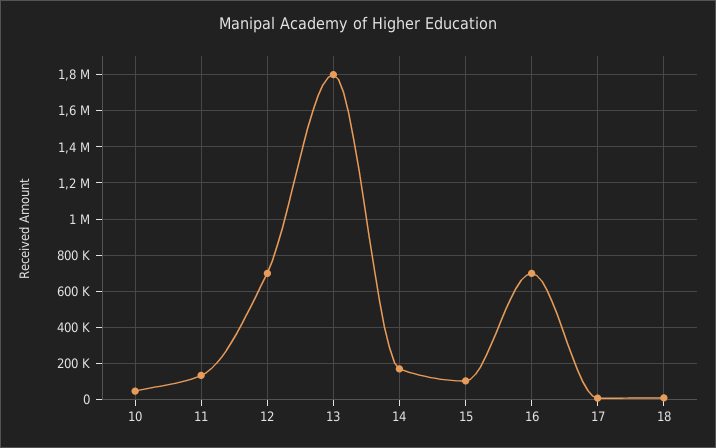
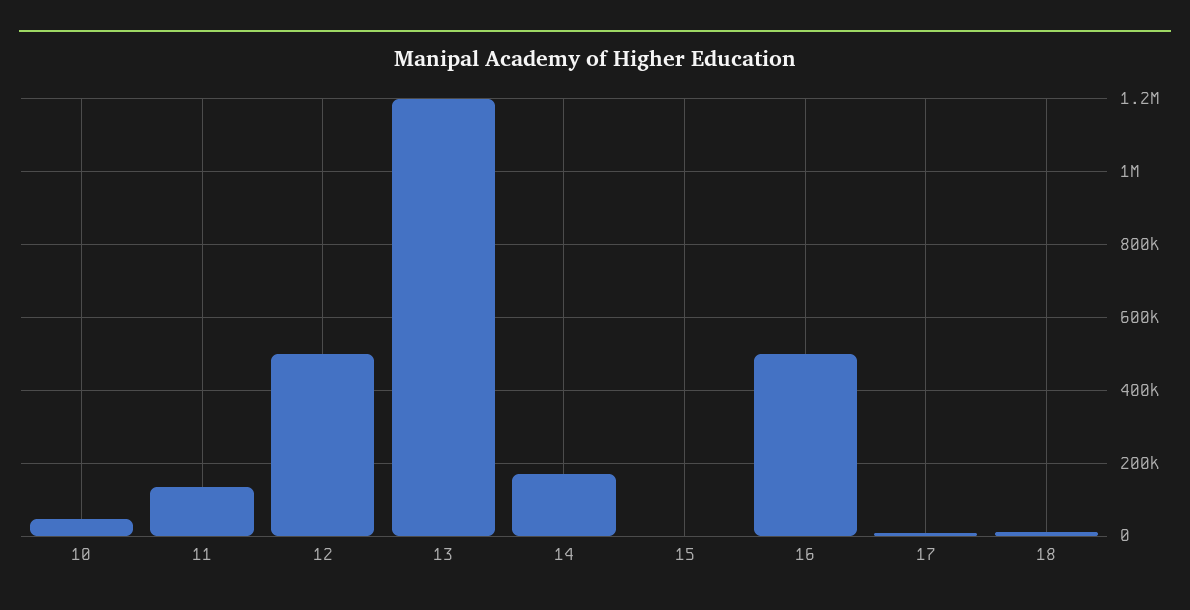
12: 700000 -> 500000
13: 1800000 -> 1200000
15: 100000 -> 0
16: 700000 -> 500000

